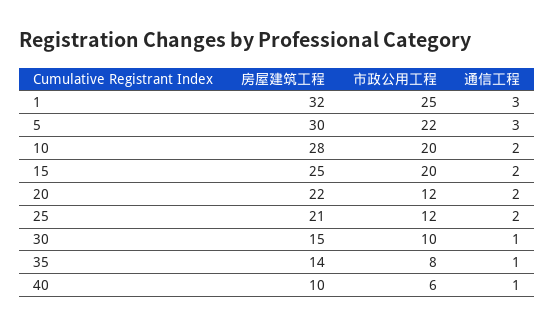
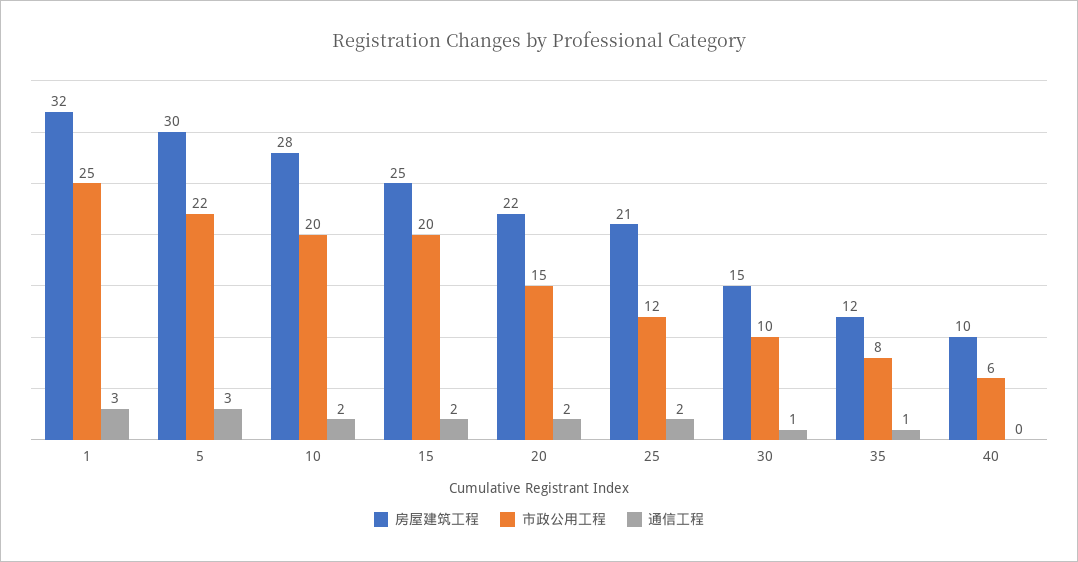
市政公用工程, 20: 12 -> 15
房屋建筑工程, 35: 14 -> 12
通信工程, 40: 1 -> 0

